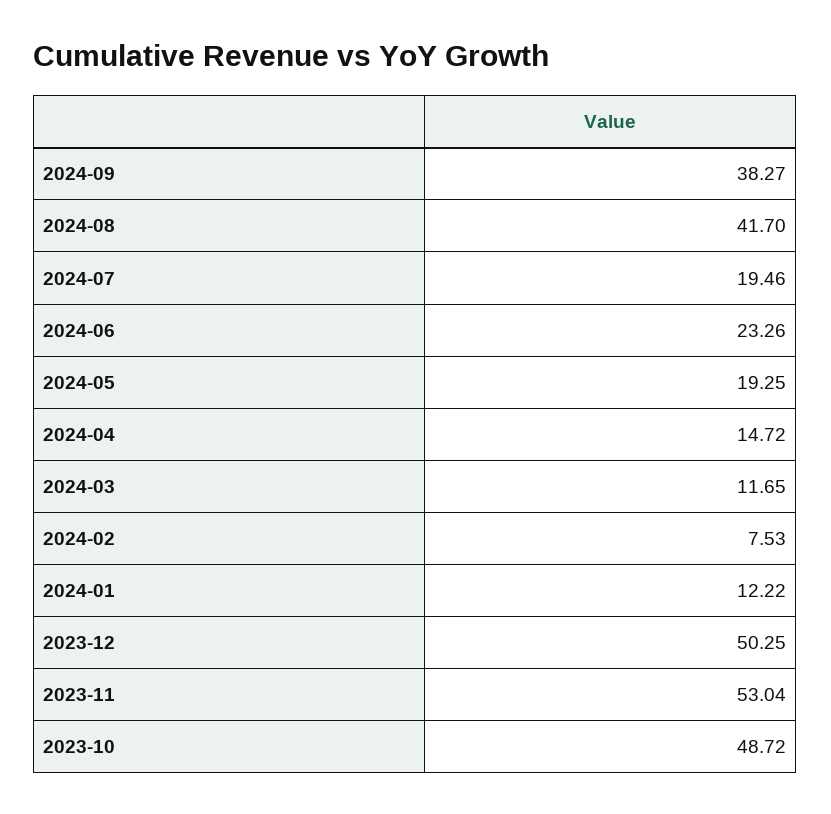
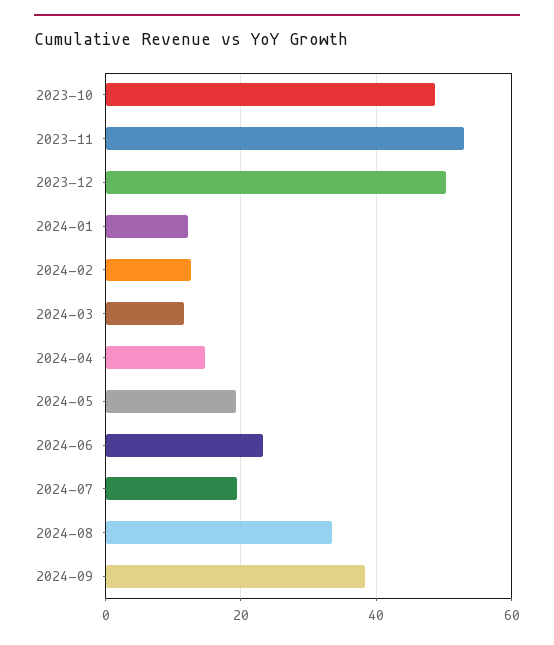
2024-08: 41.7 -> 34
2024-02: 7.53 -> 12

